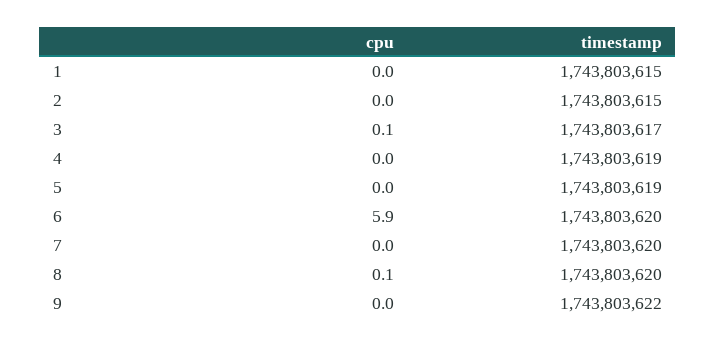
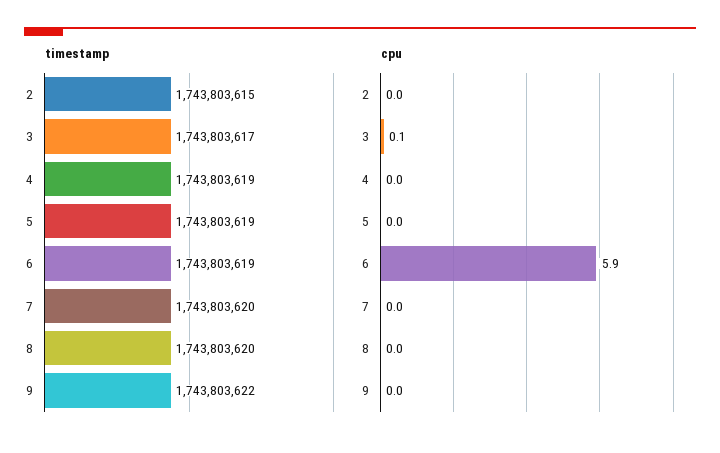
cpu, 1: 0 -> none
timestamp, 1: 1743803615 -> none
timestamp, 6: 1743803620 -> 1743803619
cpu, 8: 0.1 -> 0

